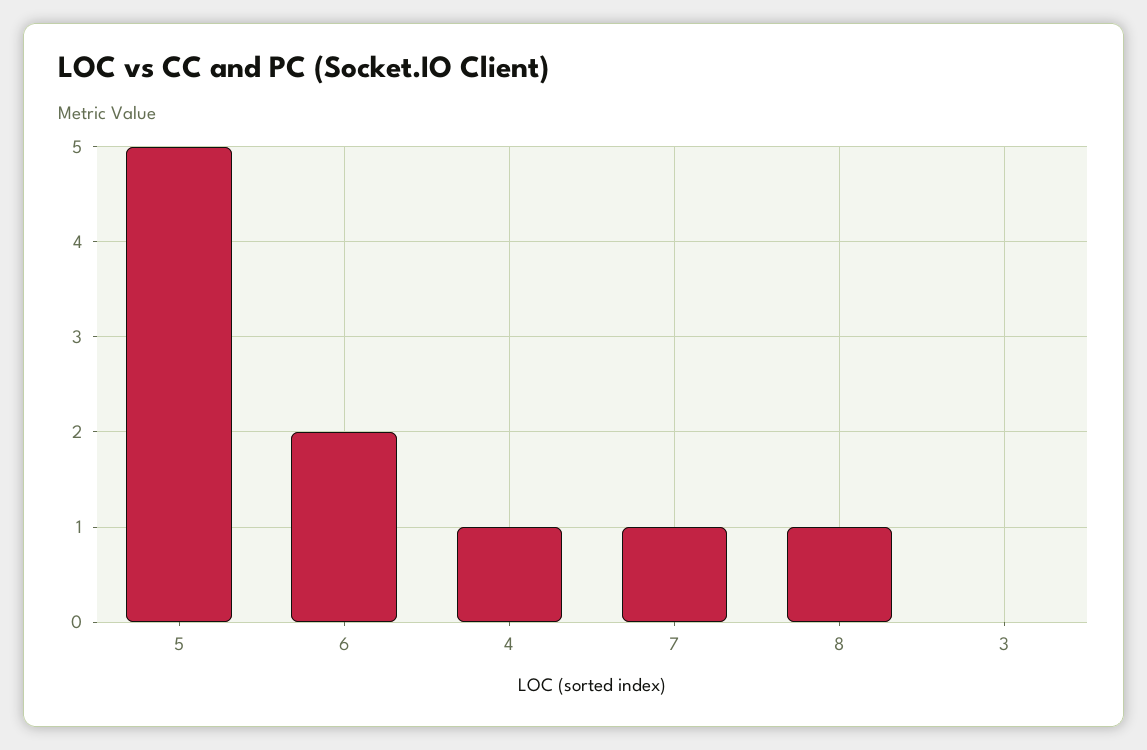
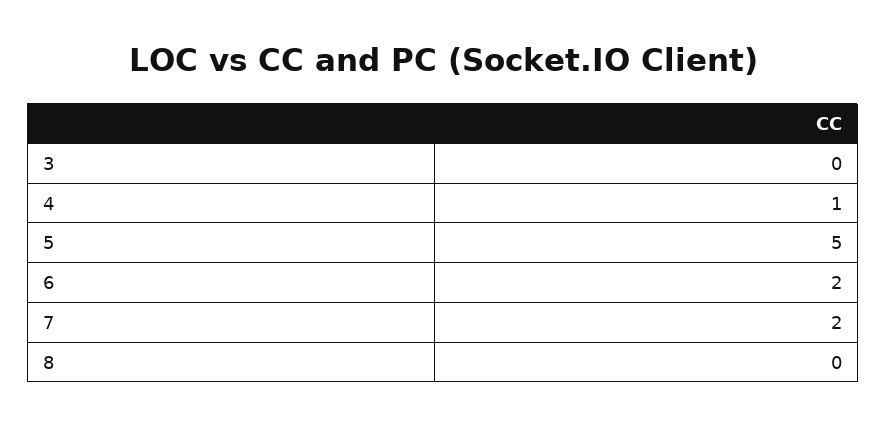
7: 1 -> 2
8: 1 -> 0

